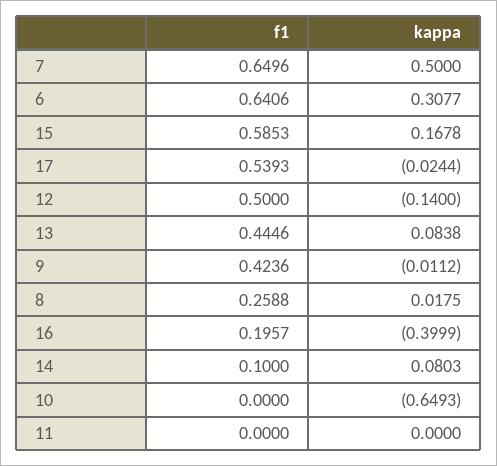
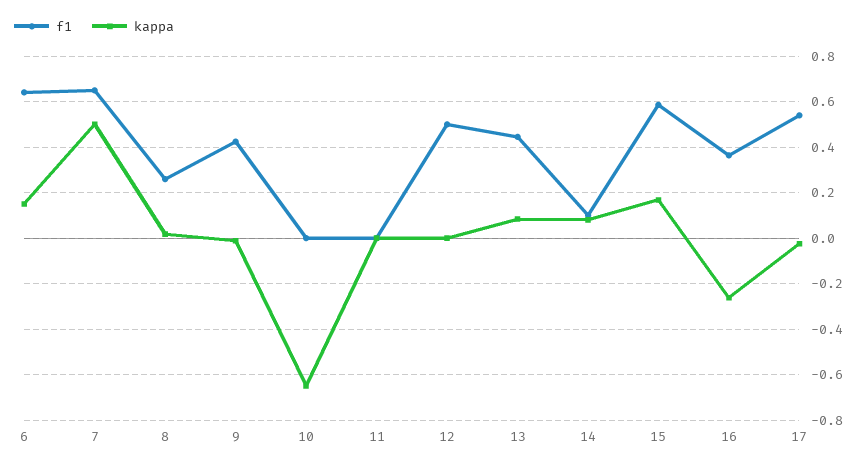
kappa, 6: 0.3077 -> 0.15
kappa, 12: -0.14 -> 0
f1, 16: 0.1957 -> 0.35
kappa, 16: -0.3999 -> -0.25

